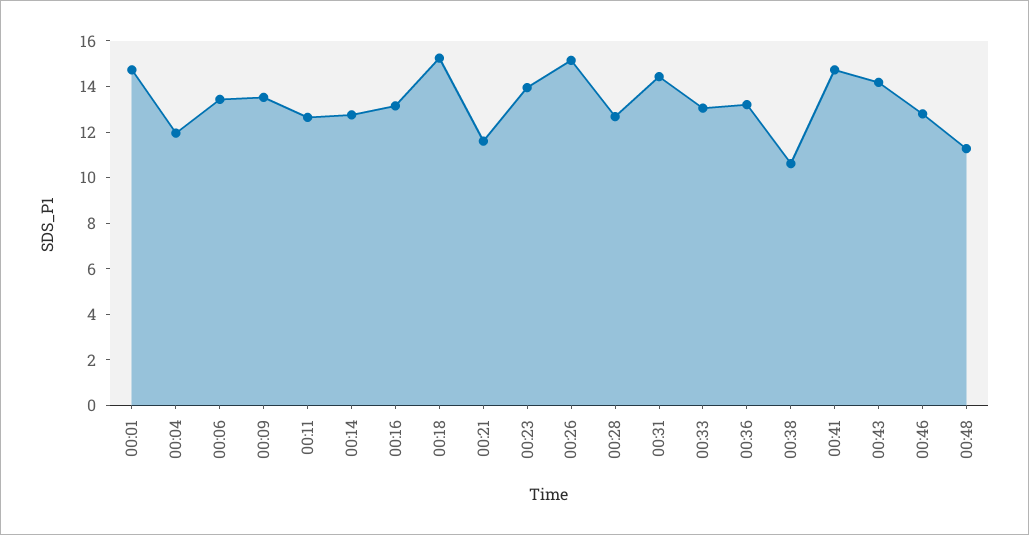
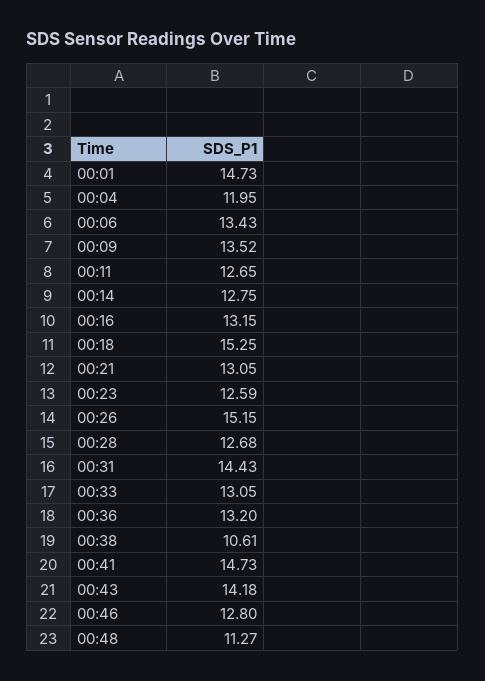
00:21: 11.5 -> 13.05
00:23: 14 -> 12.59

